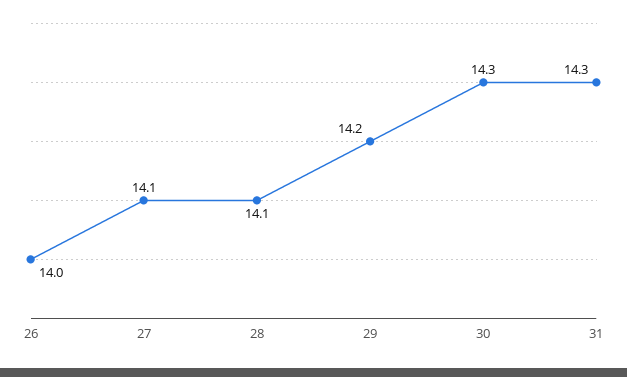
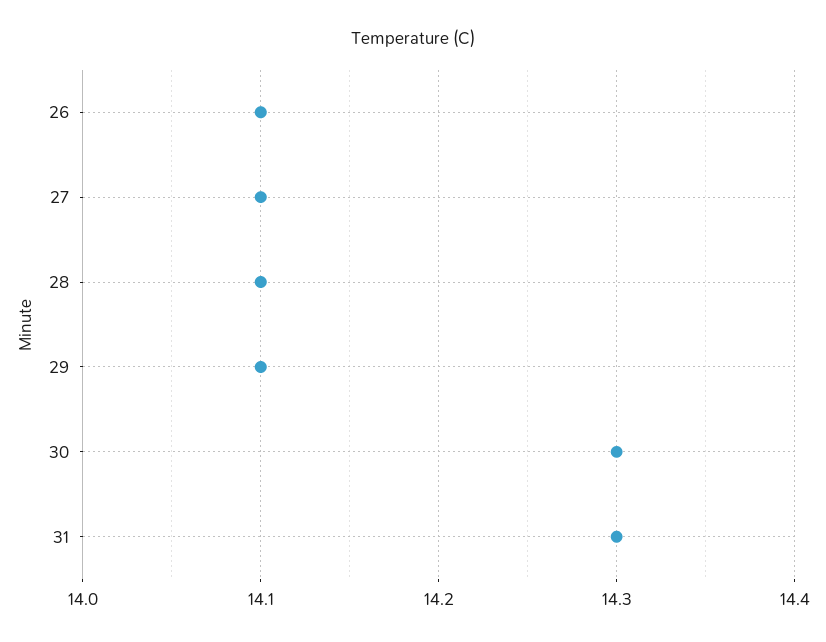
26: 14 -> 14.1
29: 14.2 -> 14.1

